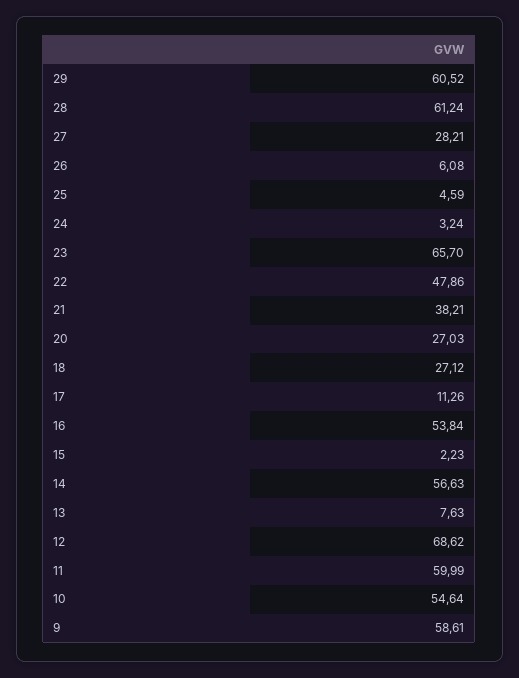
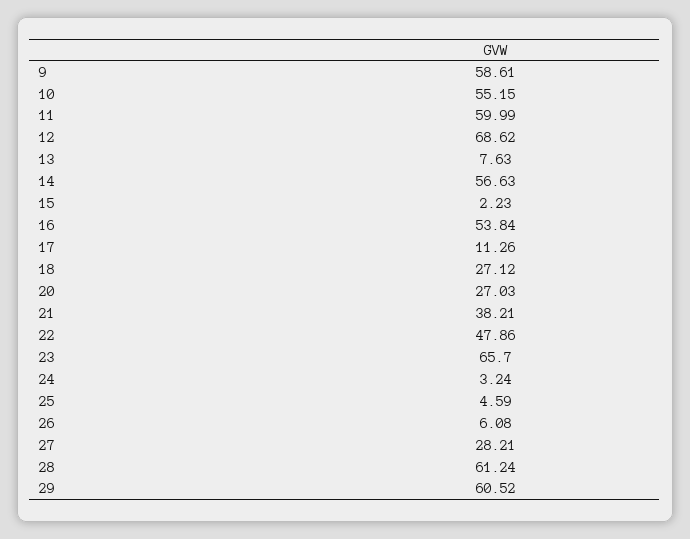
10: 54.64 -> 55.15

